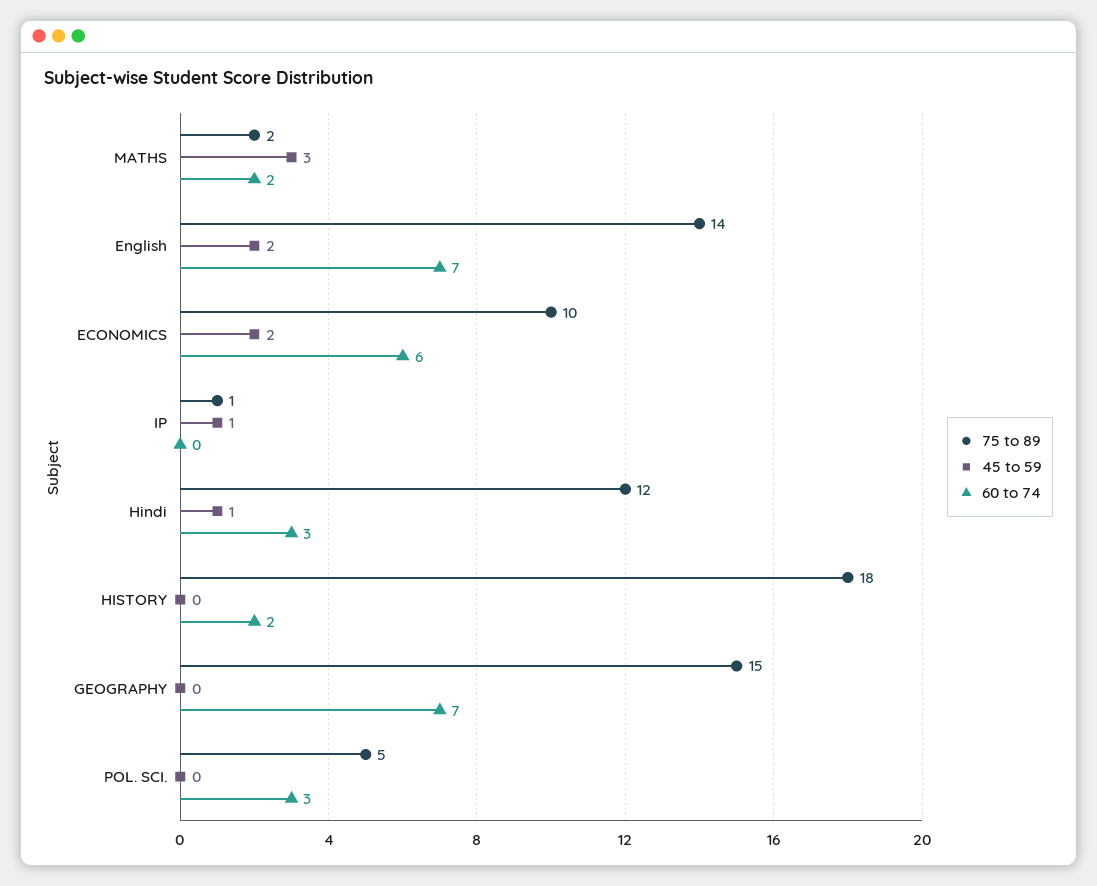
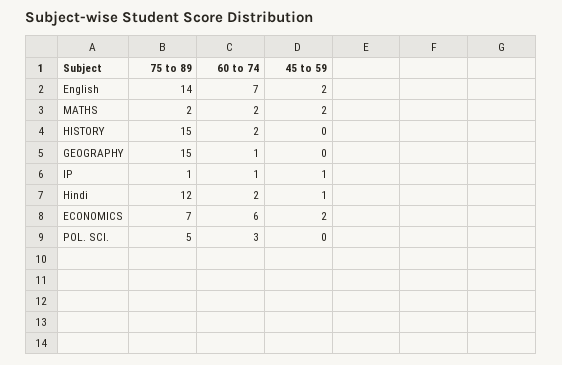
45 to 59, MATHS: 3 -> 2
75 to 89, ECONOMICS: 10 -> 7
60 to 74, IP: 0 -> 1
60 to 74, Hindi: 3 -> 2
75 to 89, HISTORY: 18 -> 15
60 to 74, GEOGRAPHY: 7 -> 1

